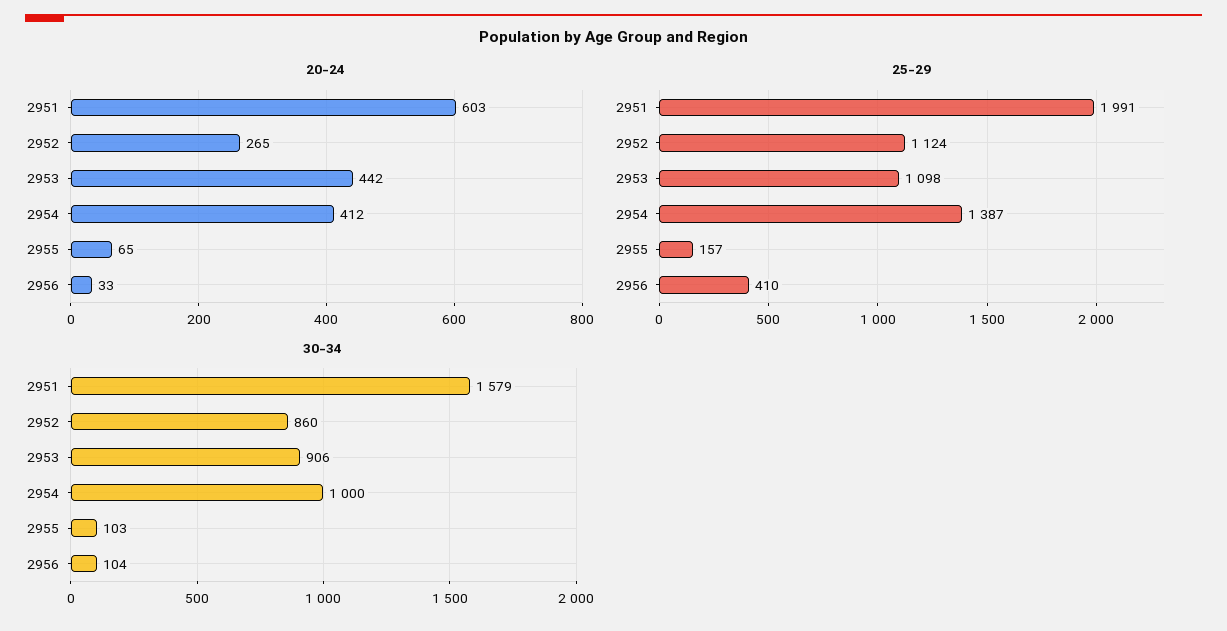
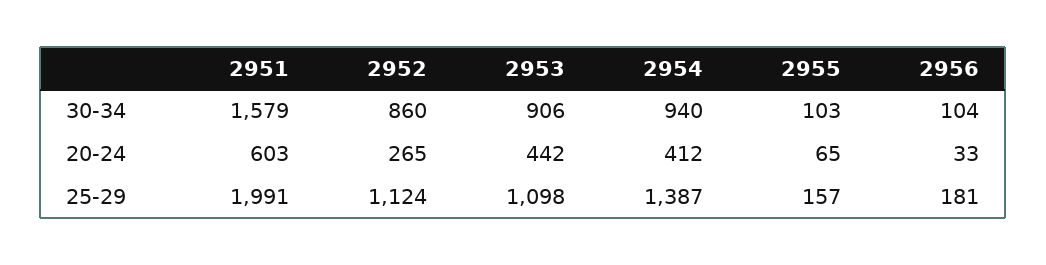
25-29, 2956: 410 -> 181
30-34, 2954: 1000 -> 940

